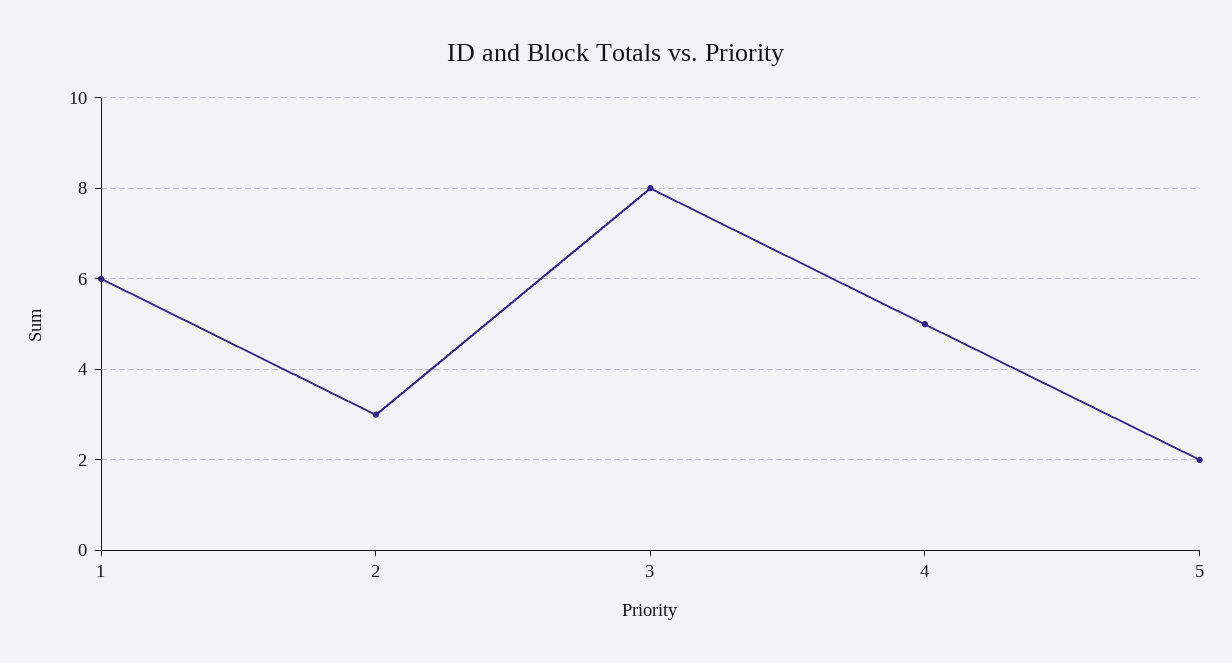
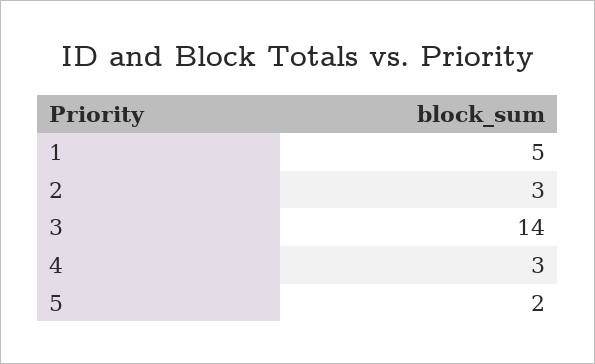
1: 6 -> 5
3: 8 -> 14
4: 5 -> 3

